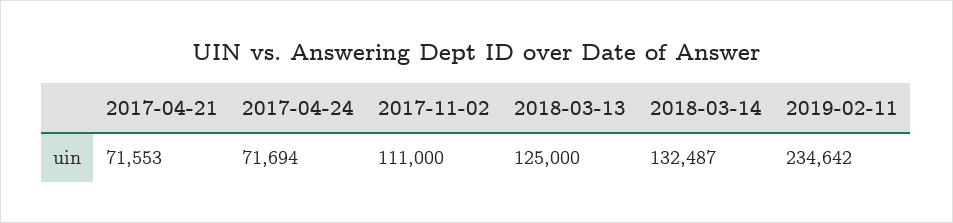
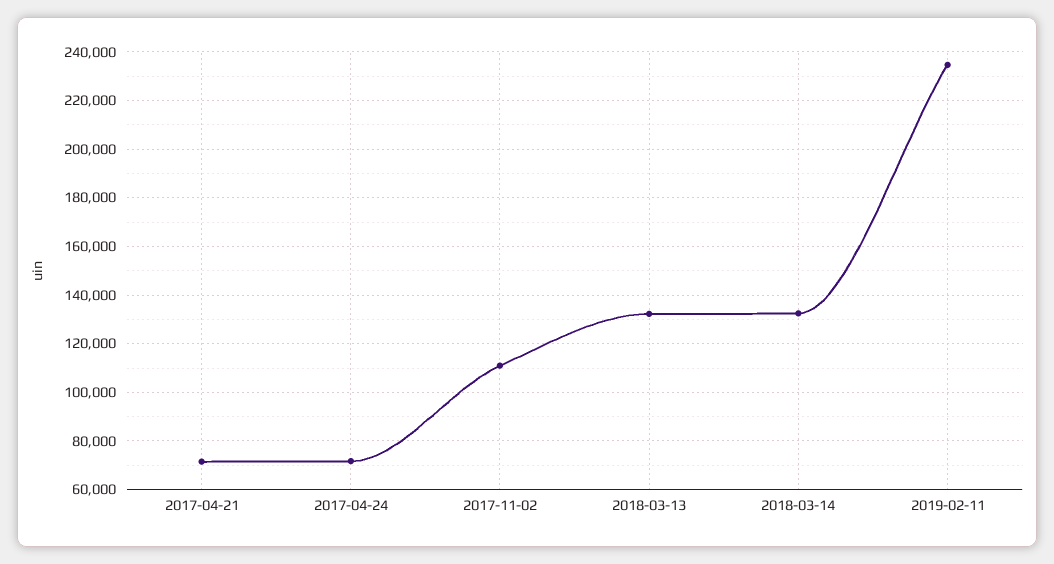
2018-03-13: 125000 -> 132500

